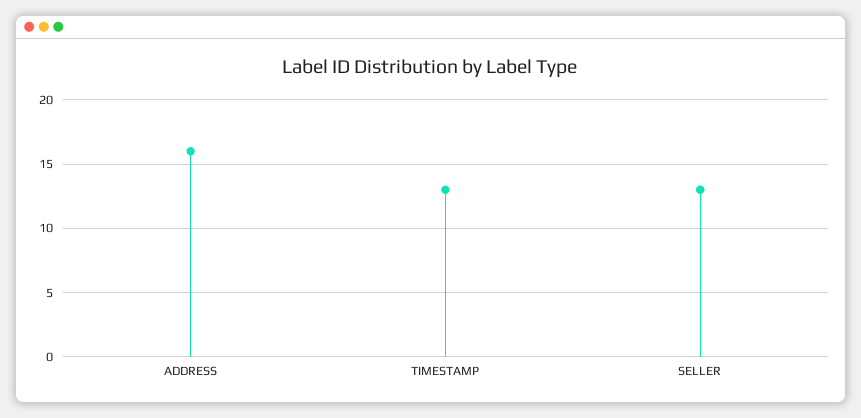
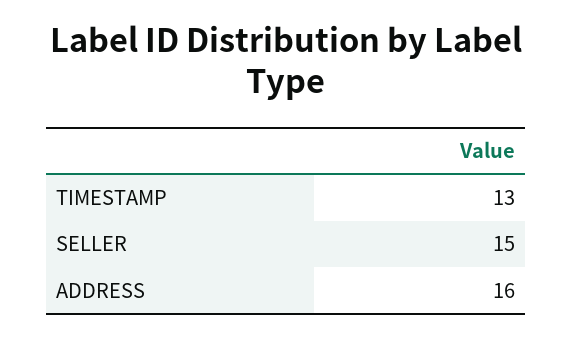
SELLER: 13 -> 15

